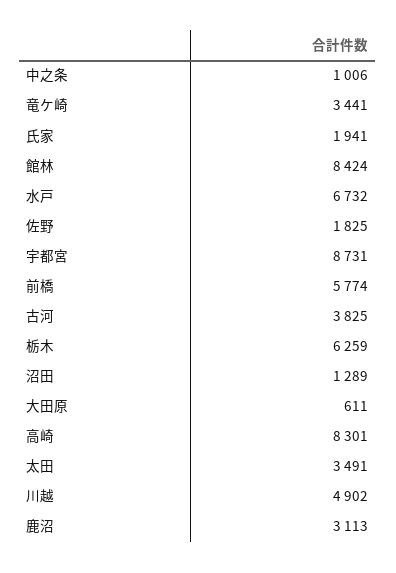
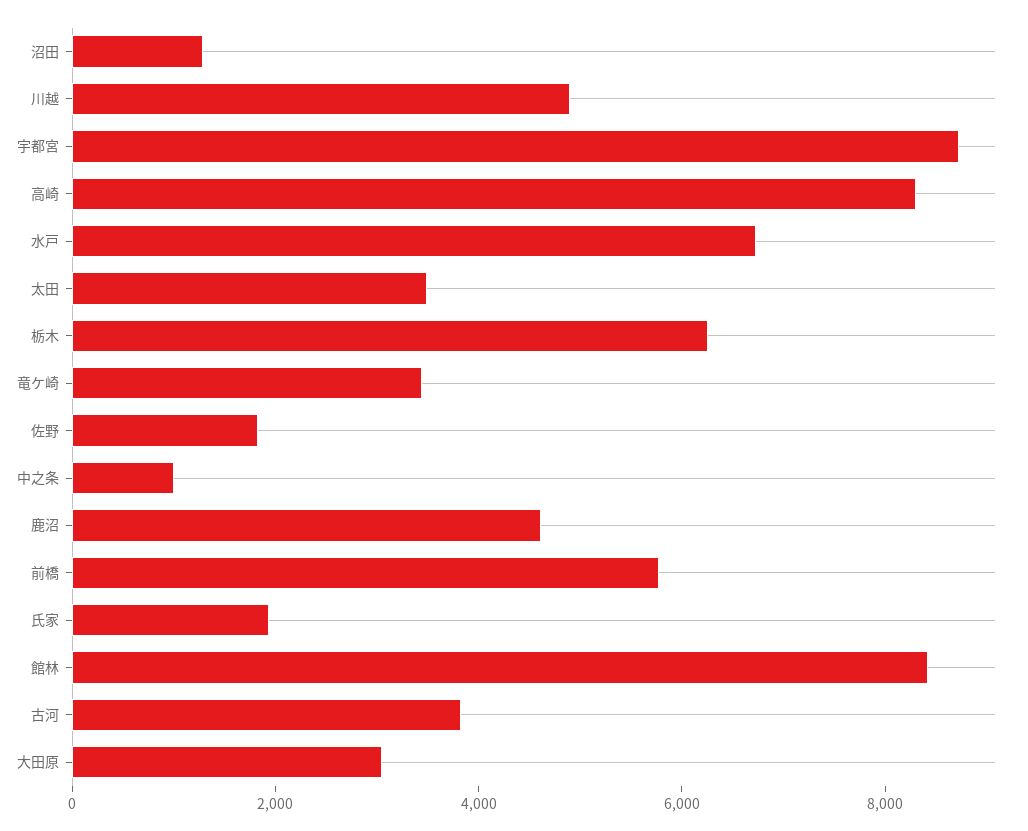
大田原: 611 -> 3000
鹿沼: 3113 -> 4500

